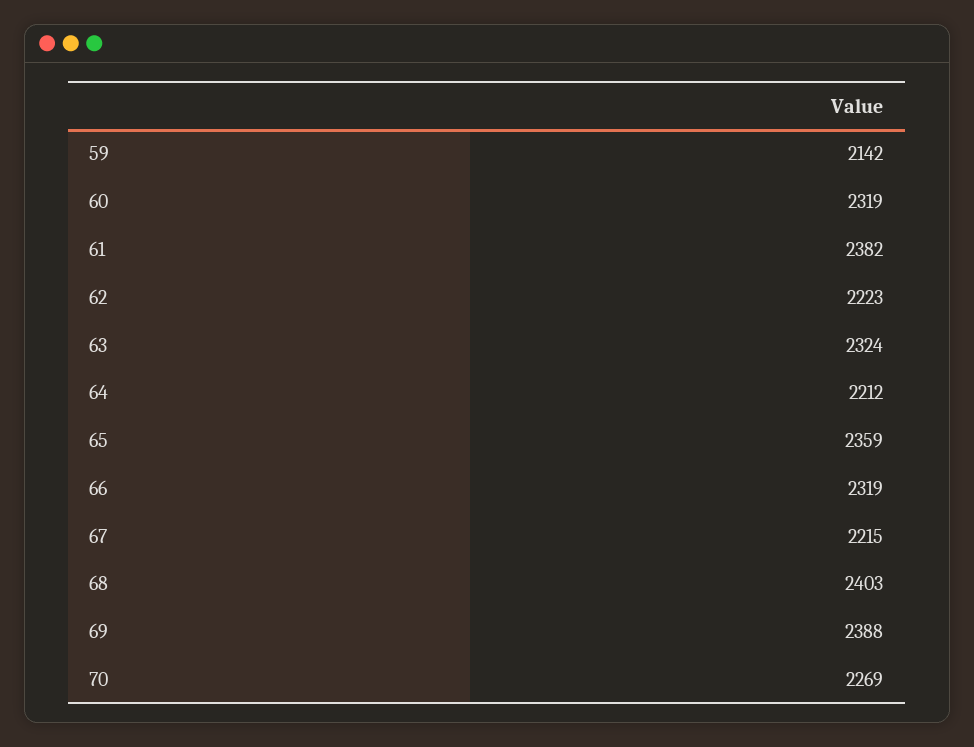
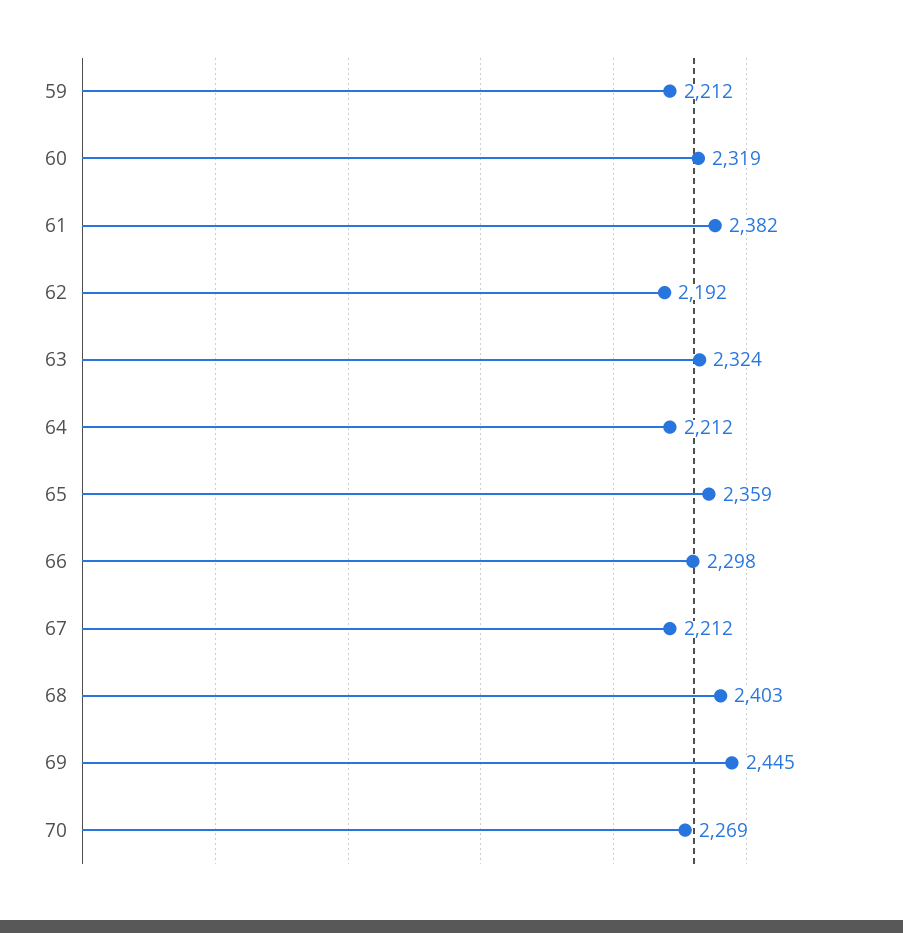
59: 2142 -> 2212
62: 2223 -> 2192
66: 2319 -> 2298
67: 2215 -> 2212
69: 2388 -> 2445

